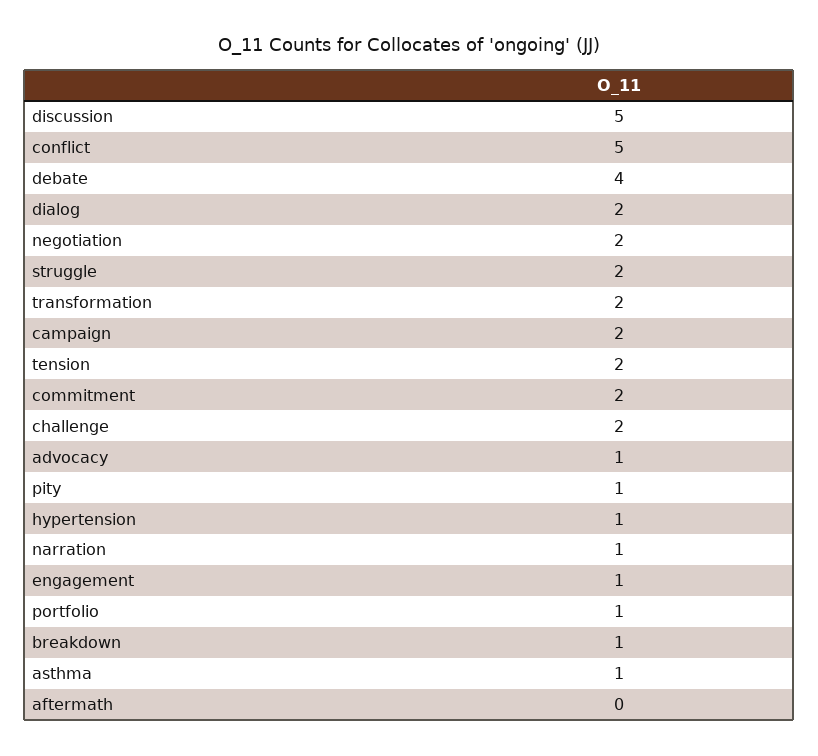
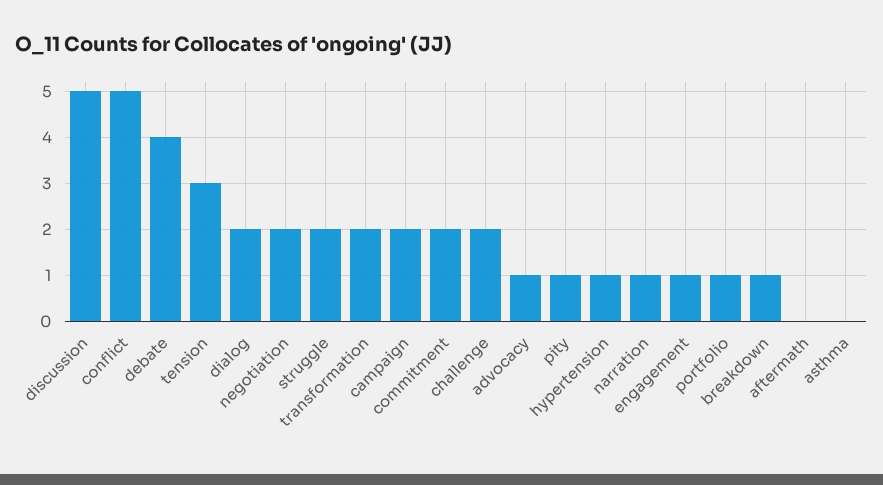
tension: 2 -> 3
asthma: 1 -> 0

